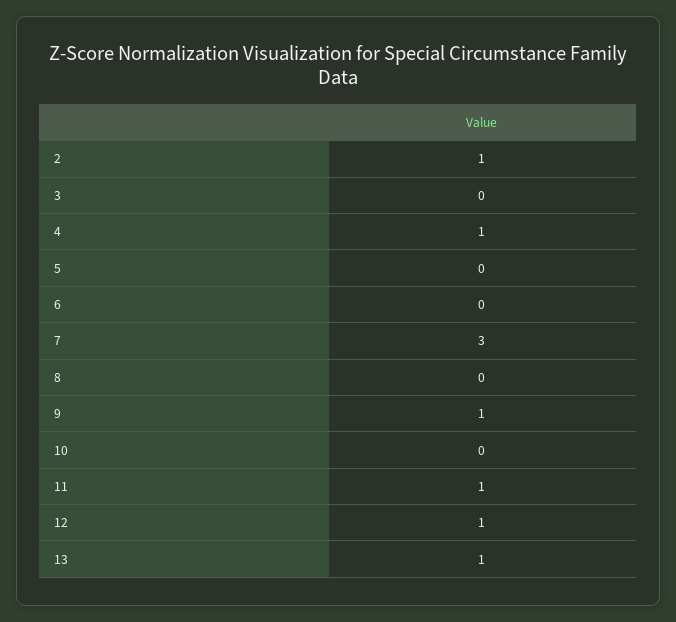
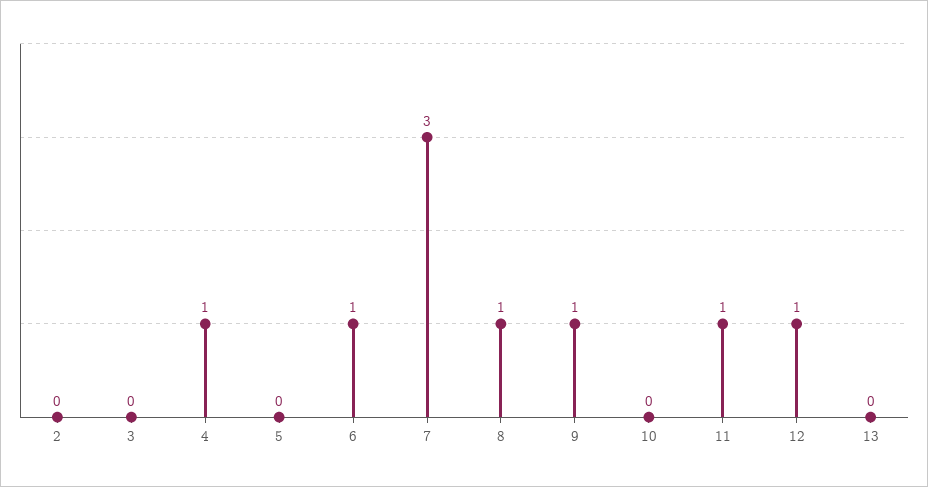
2: 1 -> 0
6: 0 -> 1
8: 0 -> 1
13: 1 -> 0

